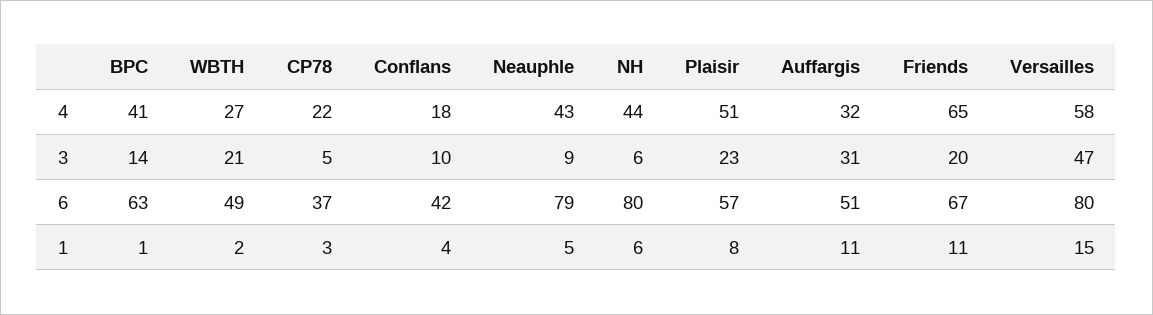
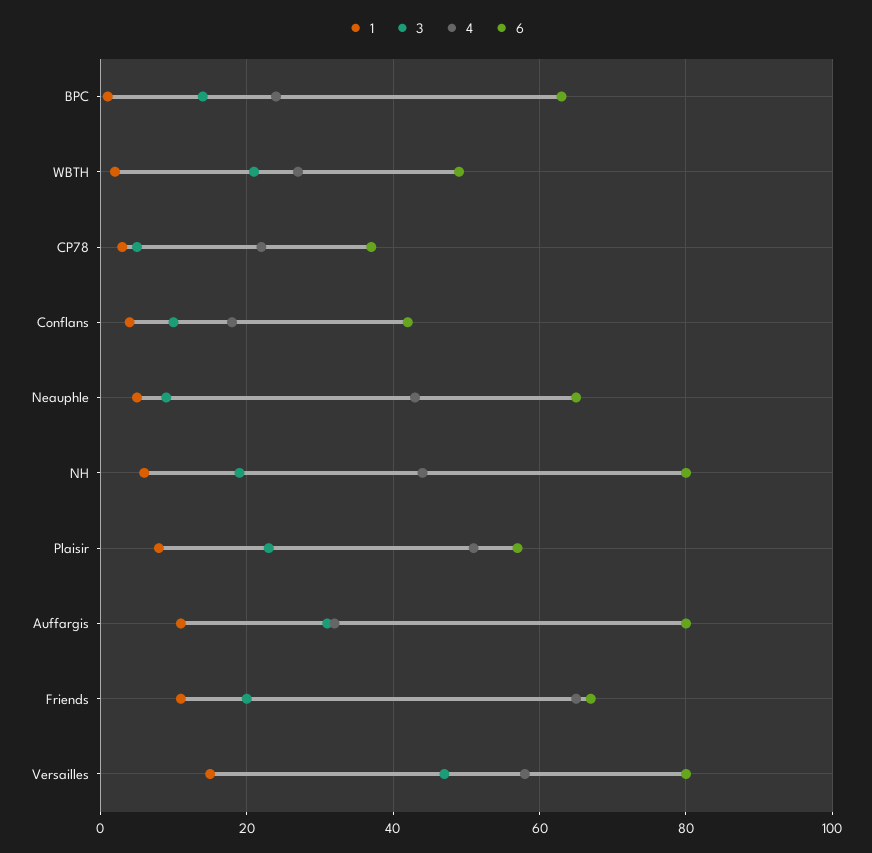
4, BPC: 41 -> 25
3, NH: 6 -> 20
6, Neauphle: 79 -> 65
6, Auffargis: 51 -> 80

